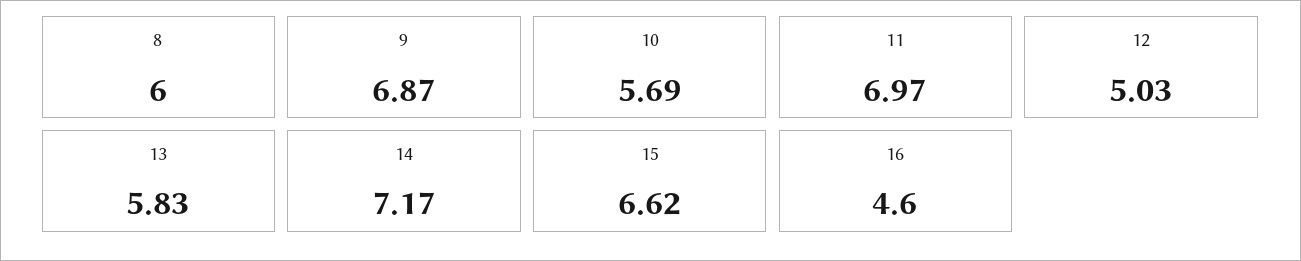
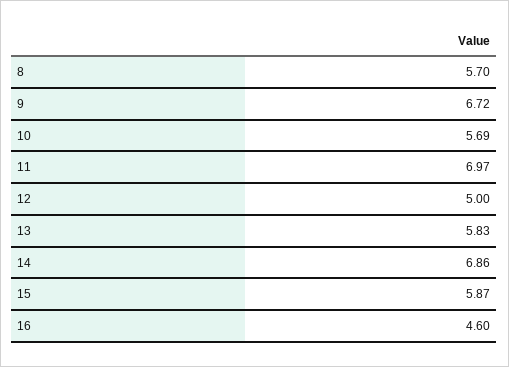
8: 6 -> 5.7
9: 6.87 -> 6.72
12: 5.03 -> 5
14: 7.17 -> 6.86
15: 6.62 -> 5.87

